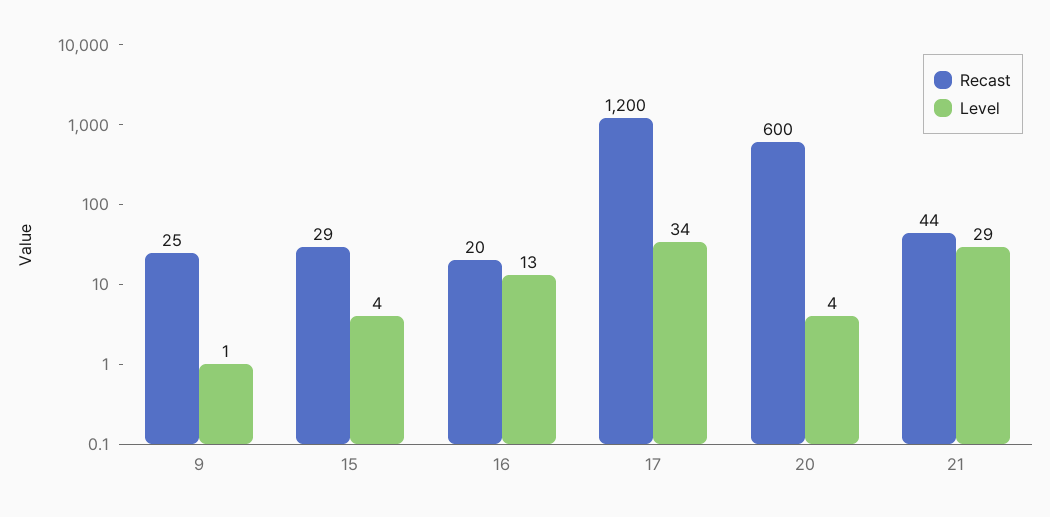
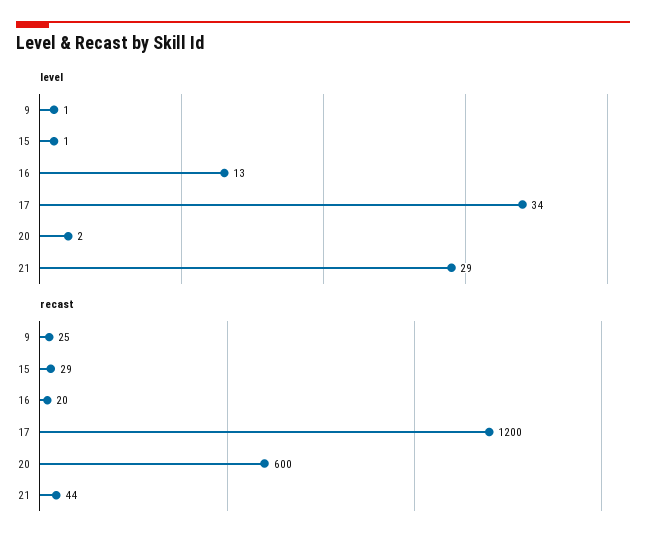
Level, 15: 4 -> 1
Level, 20: 4 -> 2

